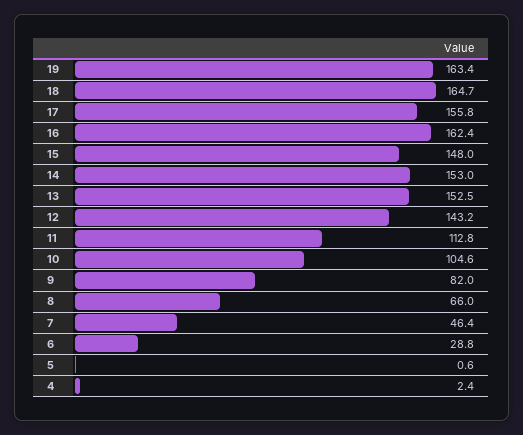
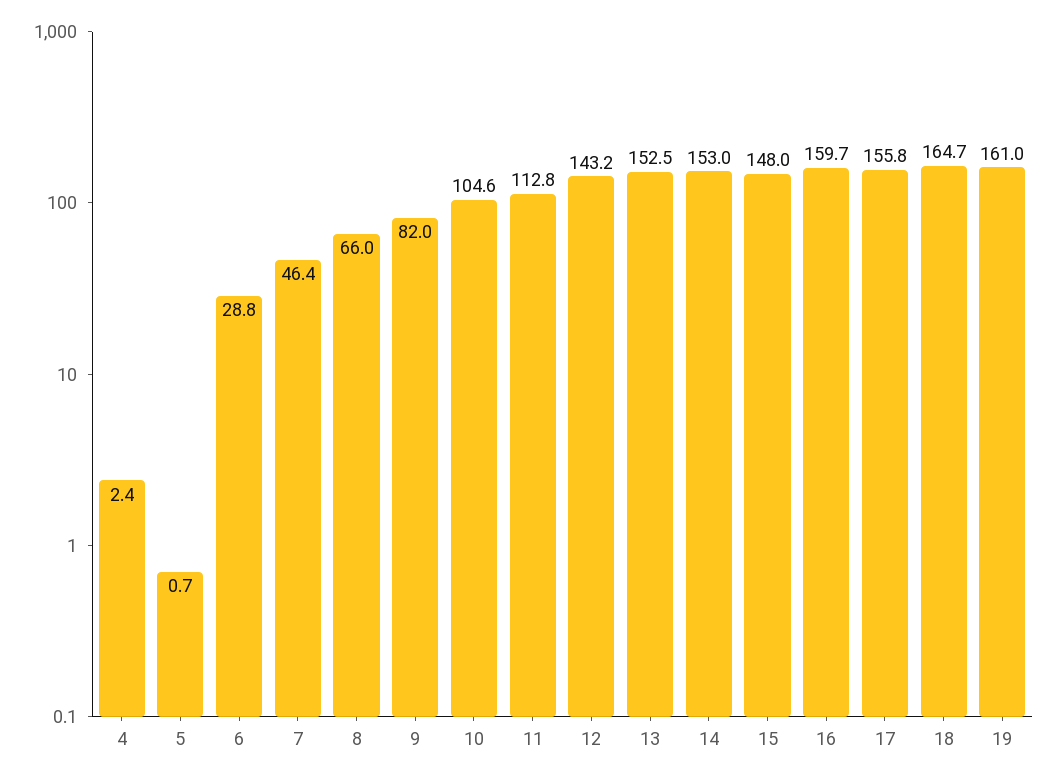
19: 163.4 -> 161
16: 162.4 -> 159.7
5: 0.6 -> 0.7

